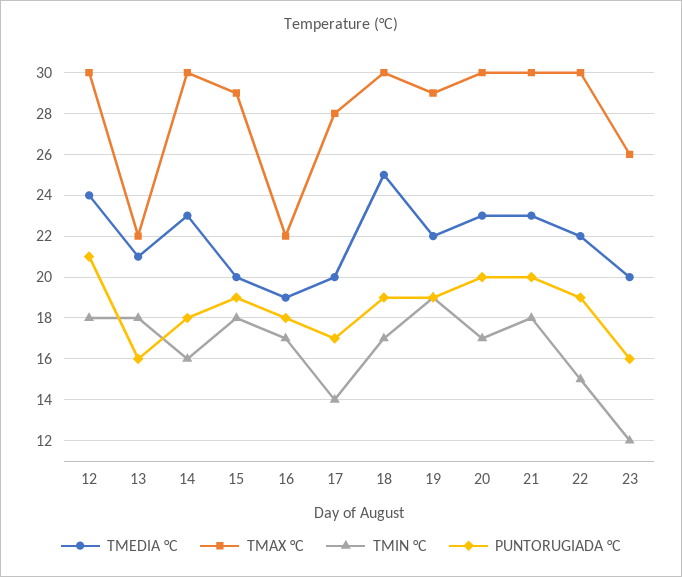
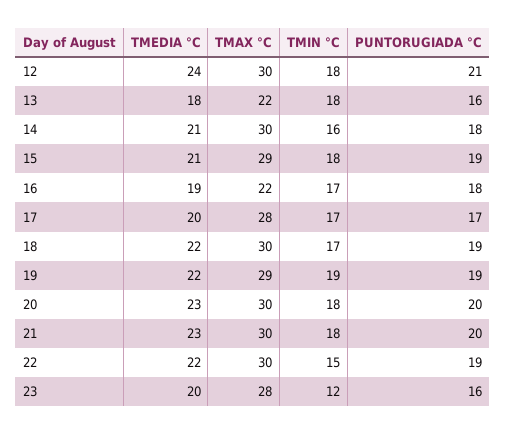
TMEDIA °C, 13: 21 -> 18
TMEDIA °C, 14: 23 -> 21
TMEDIA °C, 15: 20 -> 21
TMIN °C, 17: 14 -> 17
TMEDIA °C, 18: 25 -> 22
TMIN °C, 20: 17 -> 18
TMAX °C, 23: 26 -> 28

